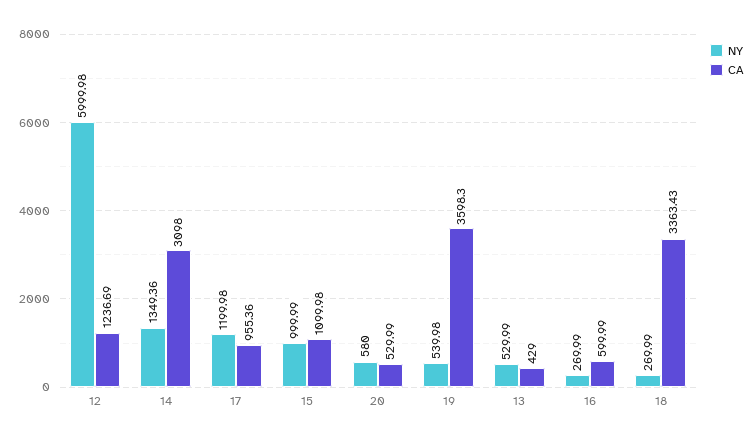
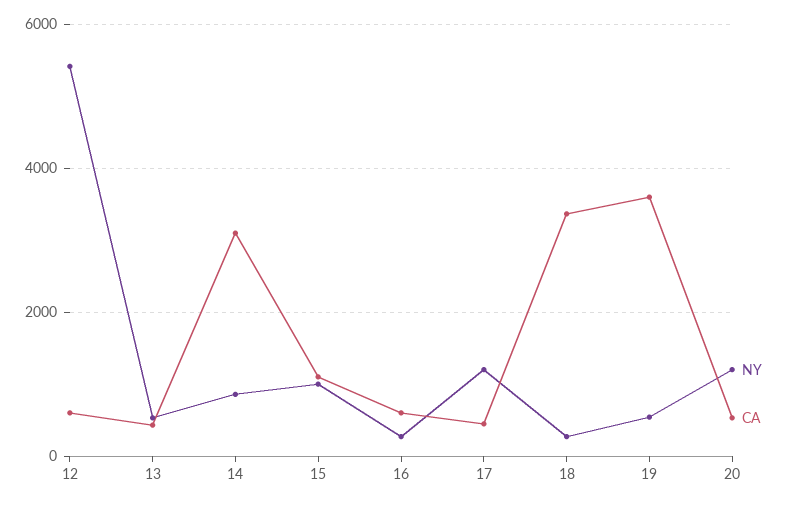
NY, 12: 5999.98 -> 5400
CA, 12: 1236.69 -> 600
NY, 14: 1349.36 -> 800
CA, 17: 955.36 -> 400
NY, 20: 580 -> 1200

